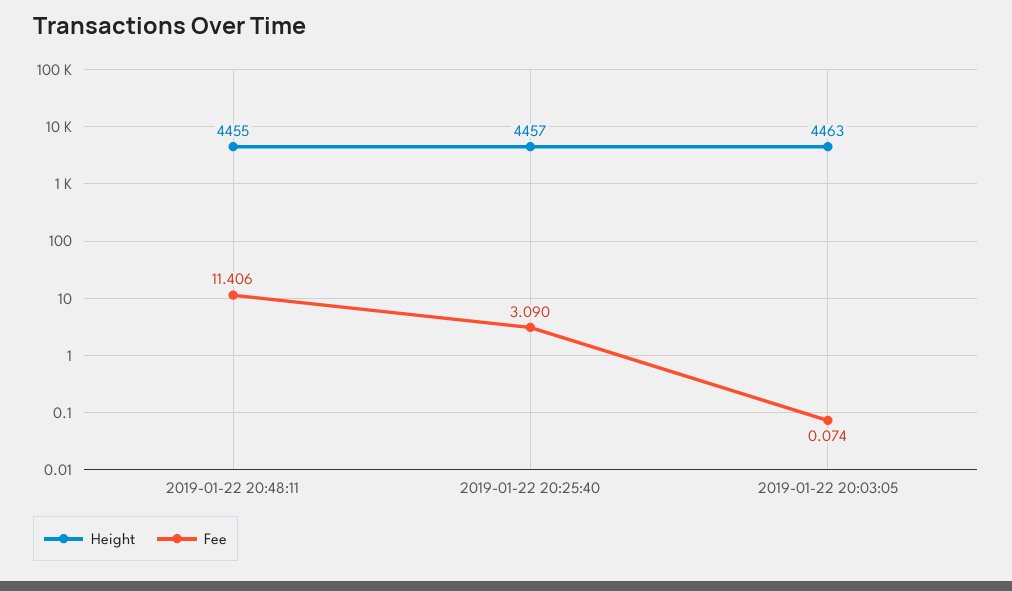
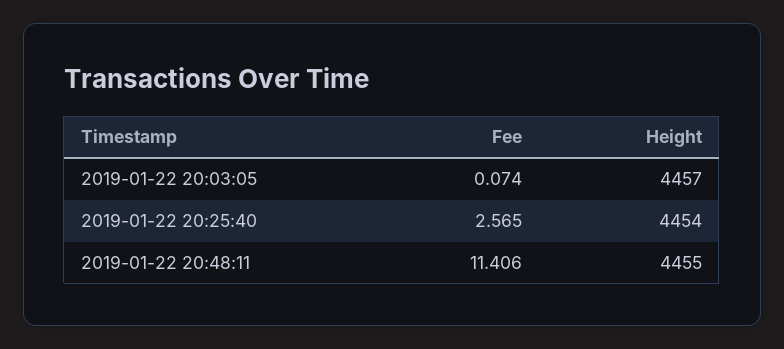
Height, 2019-01-22 20:25:40: 4457 -> 4454
Fee, 2019-01-22 20:25:40: 3.09 -> 2.565
Height, 2019-01-22 20:03:05: 4463 -> 4457

